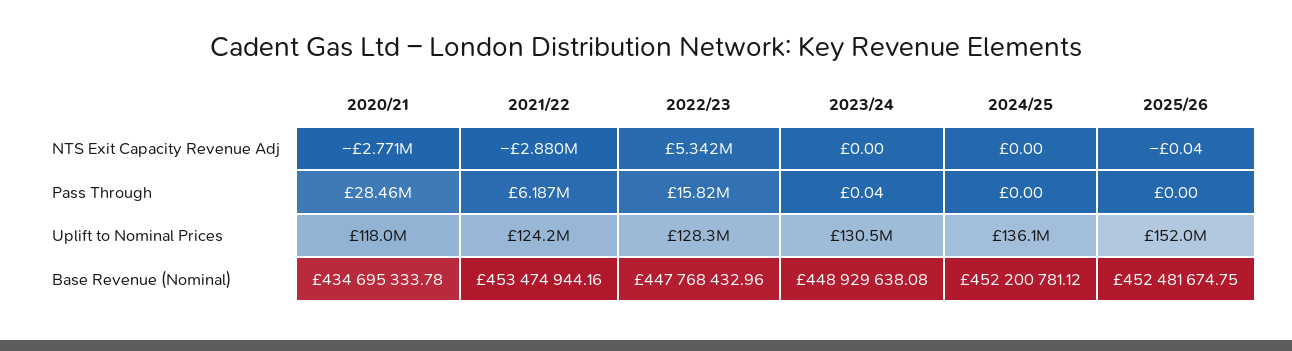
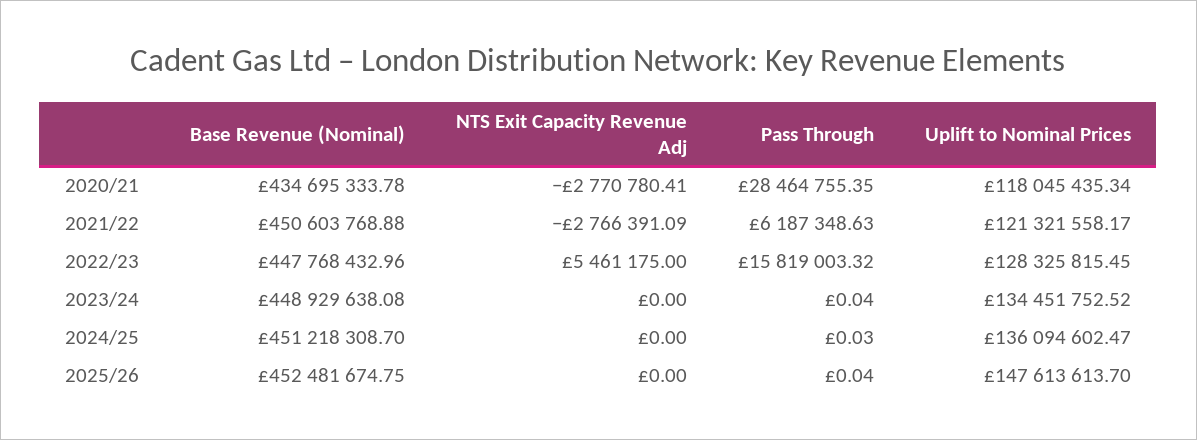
2021/22, NTS Exit Capacity Revenue Adj: -2880000 -> -2766391.09
2022/23, NTS Exit Capacity Revenue Adj: 5342000 -> 5461175
2025/26, NTS Exit Capacity Revenue Adj: -0.04 -> 0
2024/25, Pass Through: 0 -> 0.03
2025/26, Pass Through: 0 -> 0.04
2021/22, Uplift to Nominal Prices: 124200000 -> 121321558.17
2023/24, Uplift to Nominal Prices: 130500000 -> 134451752.52
2025/26, Uplift to Nominal Prices: 152000000 -> 147613613.7
2021/22, Base Revenue (Nominal): 453474944.16 -> 450603768.88
2024/25, Base Revenue (Nominal): 452200781.12 -> 451218308.7

